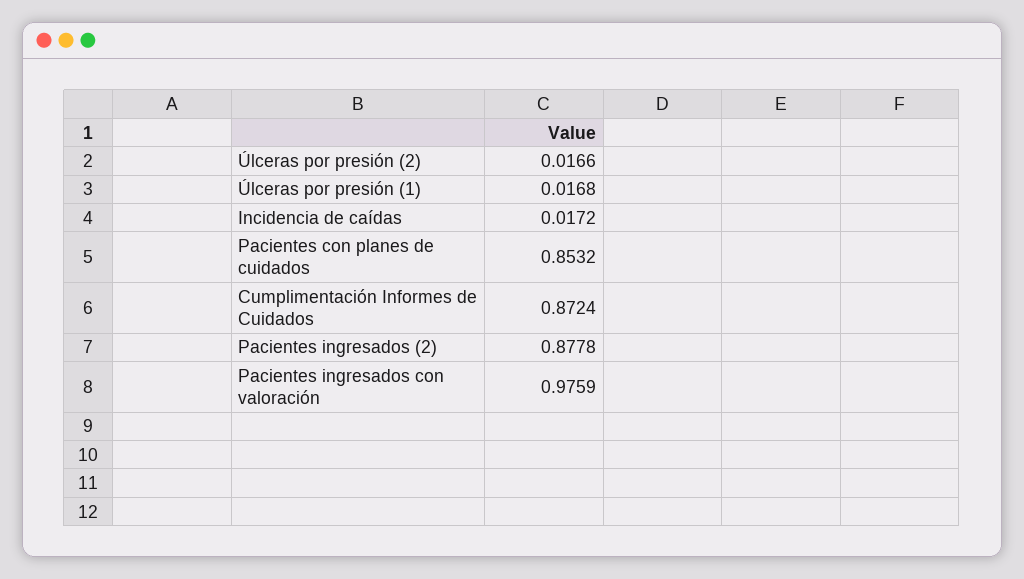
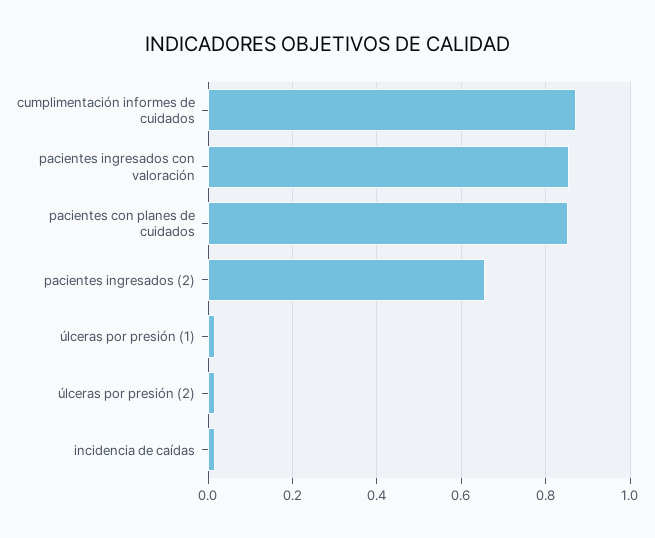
Pacientes ingresados (2): 0.8778 -> 0.66
Pacientes ingresados con valoración: 0.9759 -> 0.86

